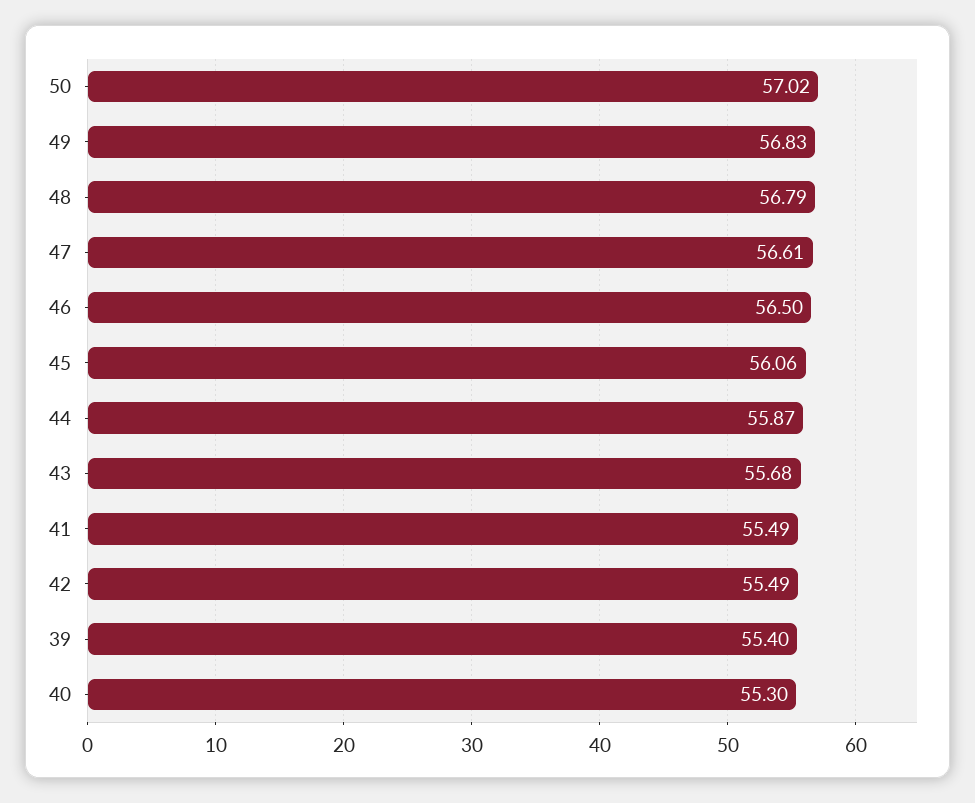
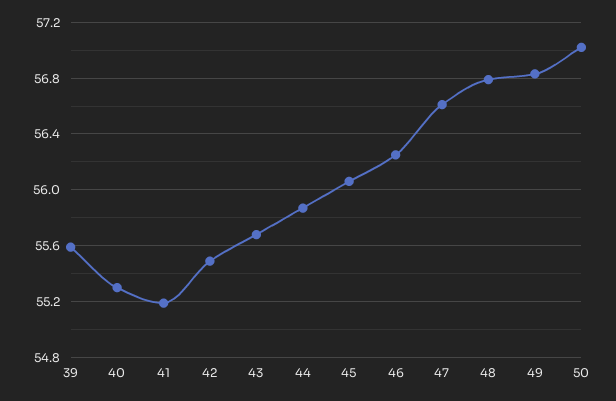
46: 56.5 -> 56.25
41: 55.49 -> 55.2
39: 55.4 -> 55.6

